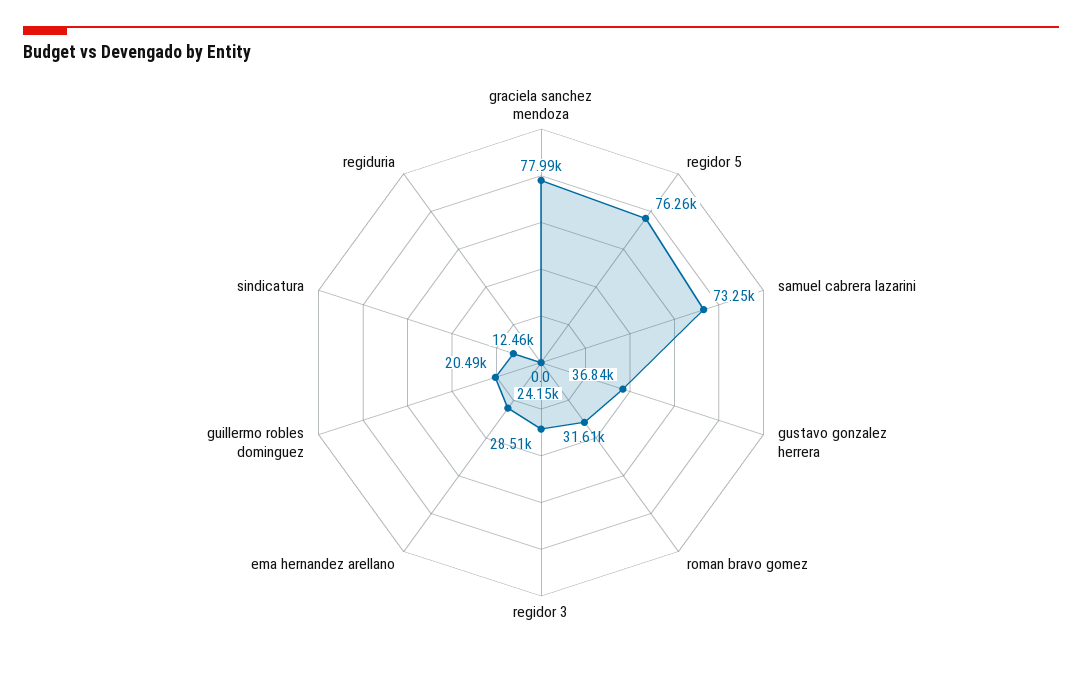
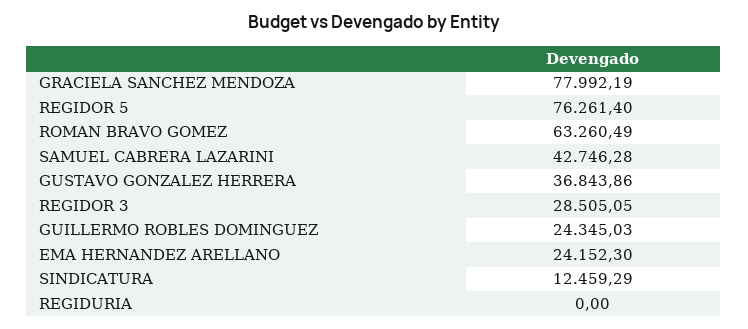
samuel cabrera lazarini: 73250 -> 42746.28
roman bravo gomez: 31610 -> 63260.49
guillermo robles dominguez: 20490 -> 24345.03

